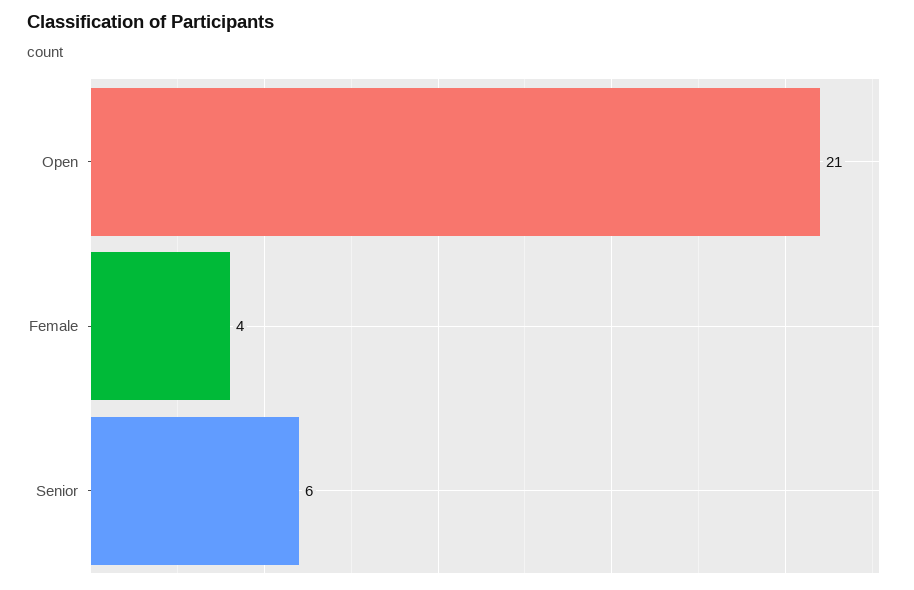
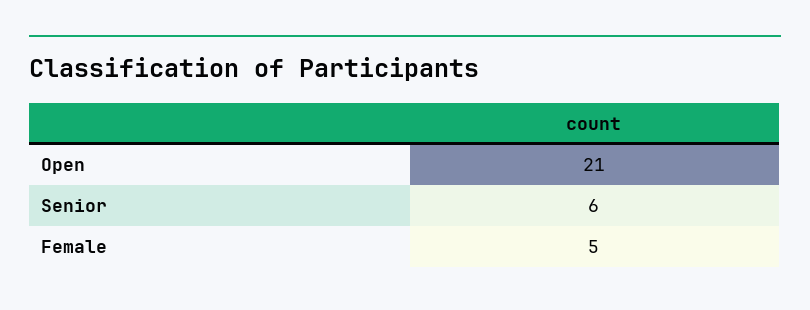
Female: 4 -> 5

